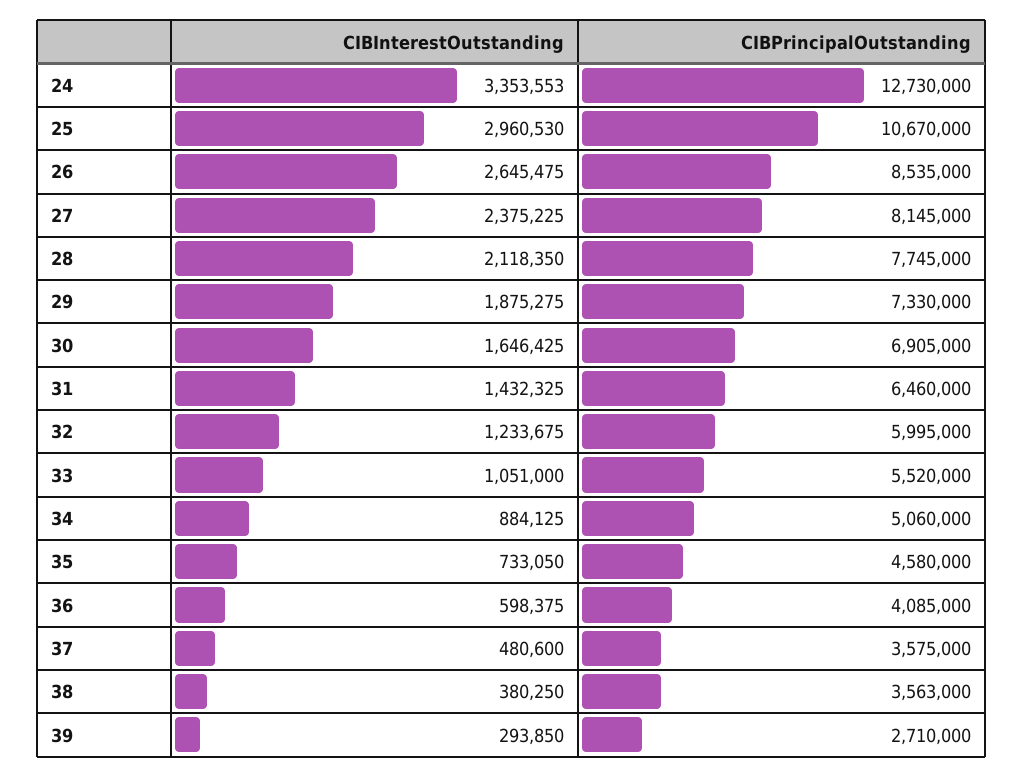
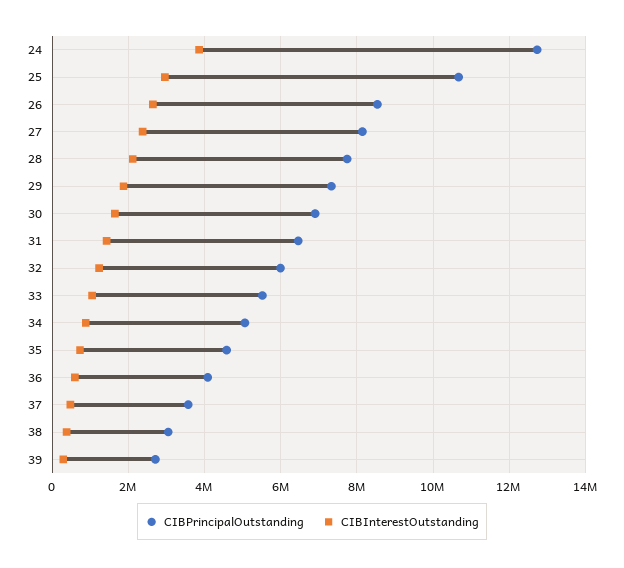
CIBInterestOutstanding, 24: 3353553 -> 3800000
CIBPrincipalOutstanding, 38: 3563000 -> 3000000

